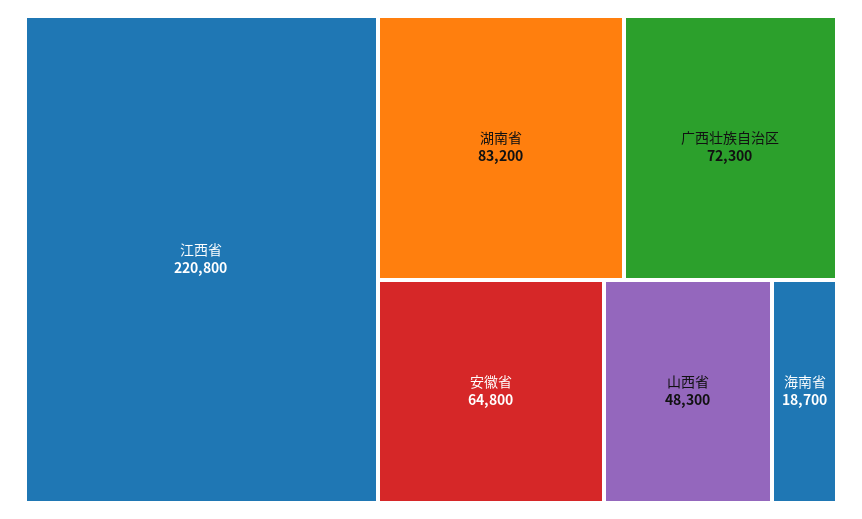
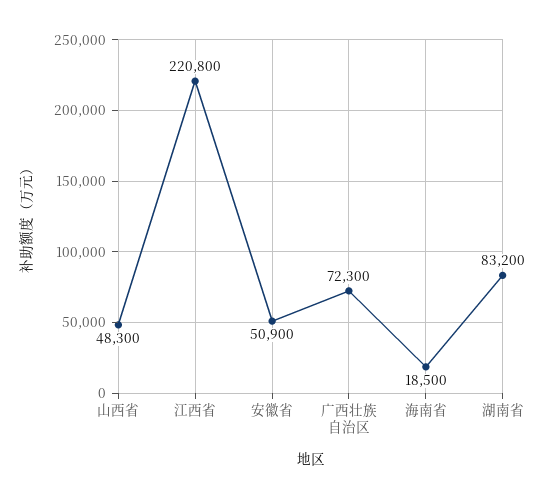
安徽省: 64800 -> 50900
海南省: 18700 -> 18500

